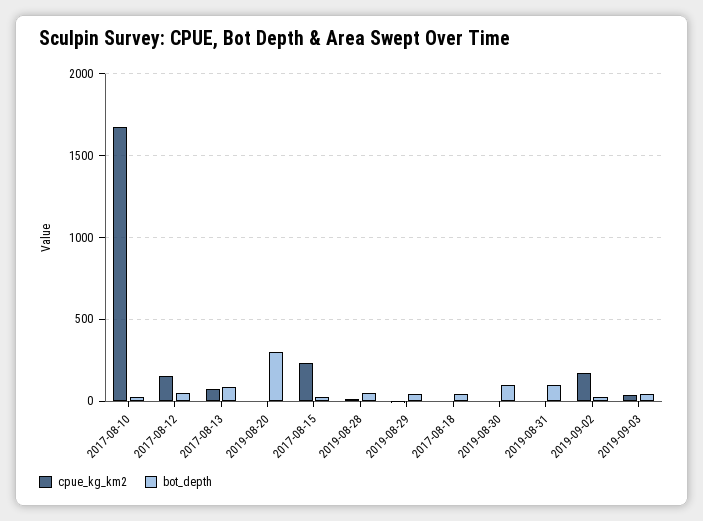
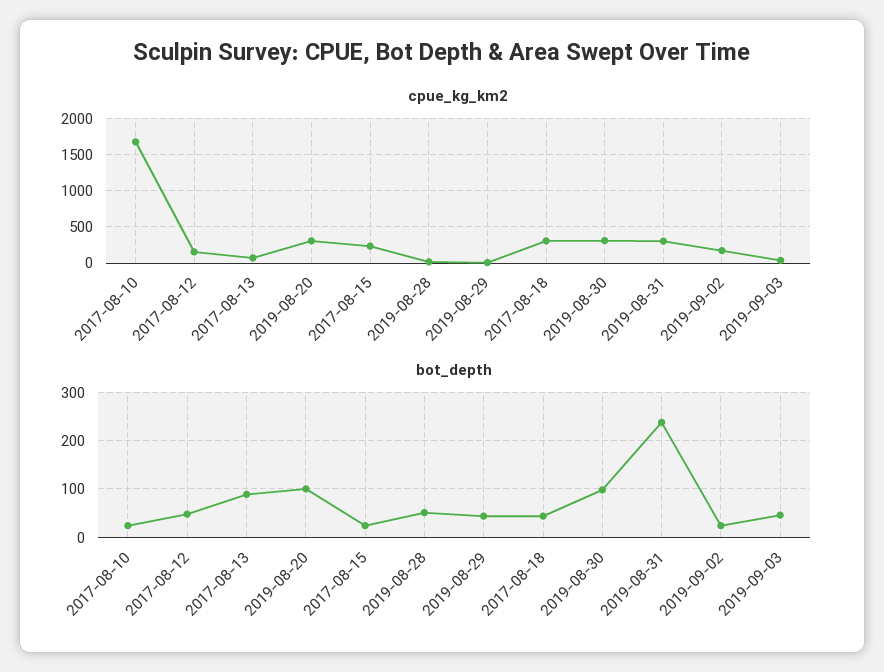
cpue_kg_km2, 2019-08-20: 0 -> 300
bot_depth, 2019-08-20: 300 -> 100
cpue_kg_km2, 2017-08-18: 0 -> 300
cpue_kg_km2, 2019-08-30: 0 -> 300
cpue_kg_km2, 2019-08-31: 0 -> 300
bot_depth, 2019-08-31: 100 -> 240

